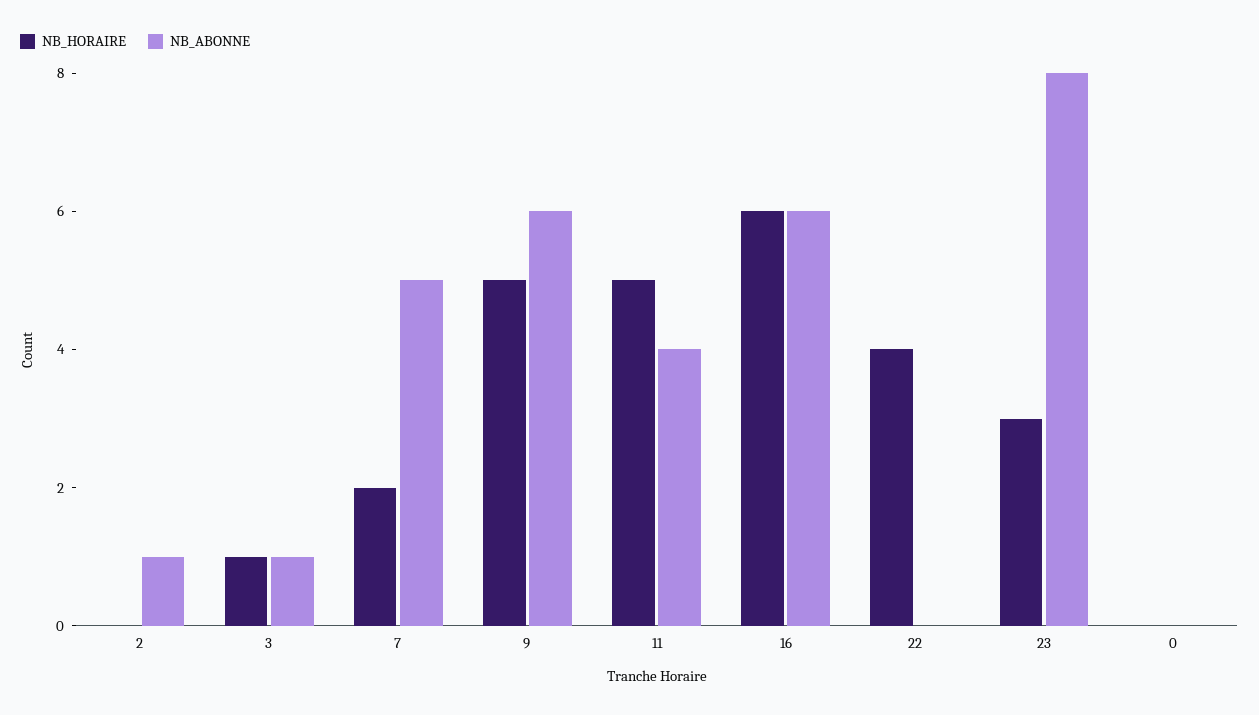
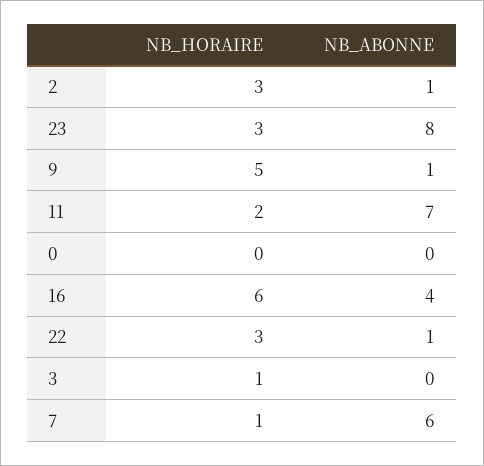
NB_HORAIRE, 2: 0 -> 3
NB_ABONNE, 3: 1 -> 0
NB_HORAIRE, 7: 2 -> 1
NB_ABONNE, 7: 5 -> 6
NB_ABONNE, 9: 6 -> 1
NB_HORAIRE, 11: 5 -> 2
NB_ABONNE, 11: 4 -> 7
NB_ABONNE, 16: 6 -> 4
NB_HORAIRE, 22: 4 -> 3
NB_ABONNE, 22: 0 -> 1

